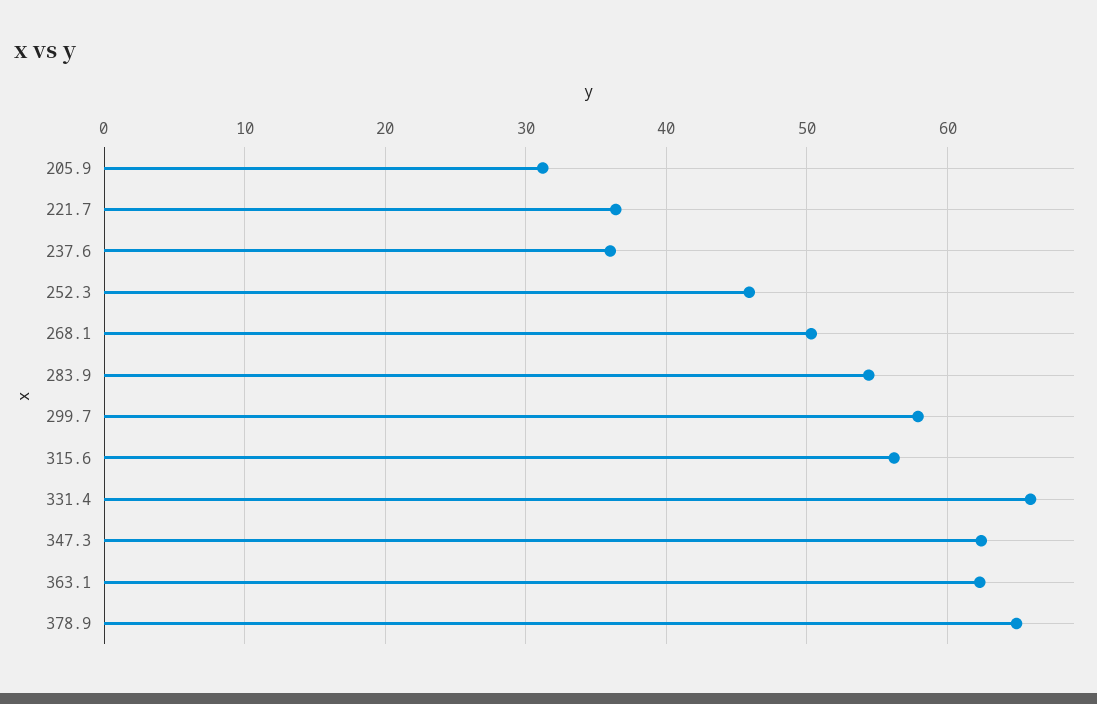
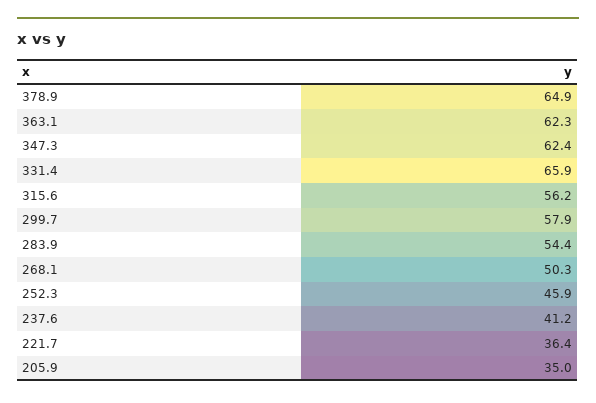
205.9: 31 -> 35
237.6: 36 -> 41.2

